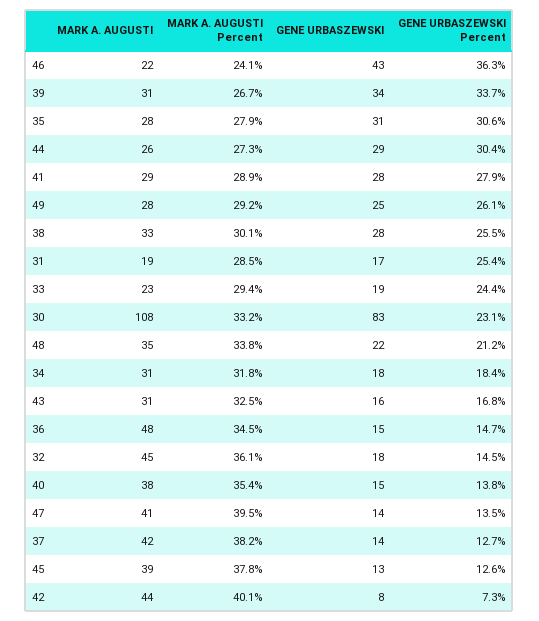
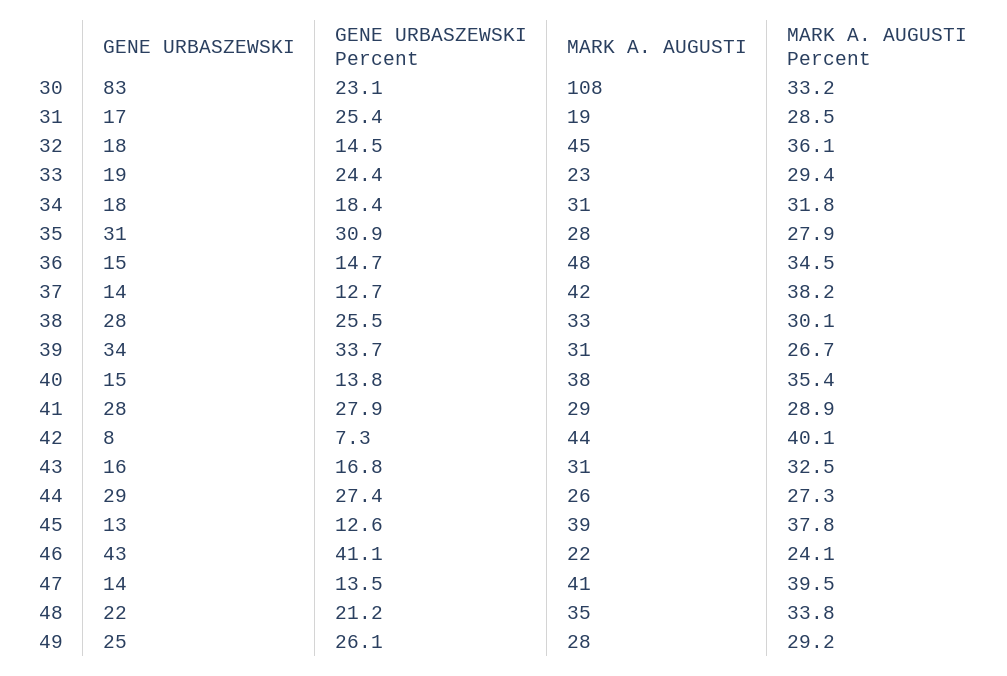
GENE URBASZEWSKI Percent, 46: 36.3 -> 41.1
GENE URBASZEWSKI Percent, 35: 30.6 -> 30.9
GENE URBASZEWSKI Percent, 44: 30.4 -> 27.4

